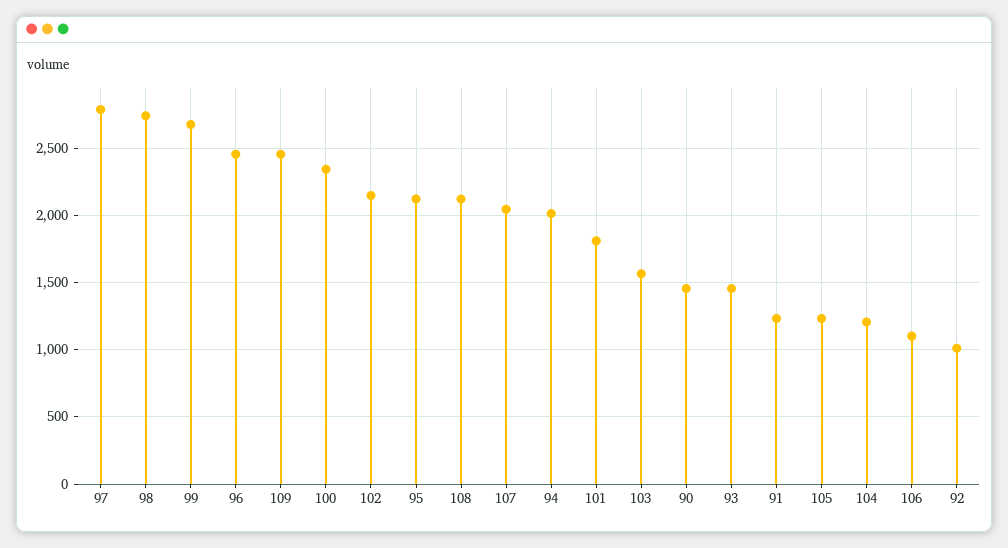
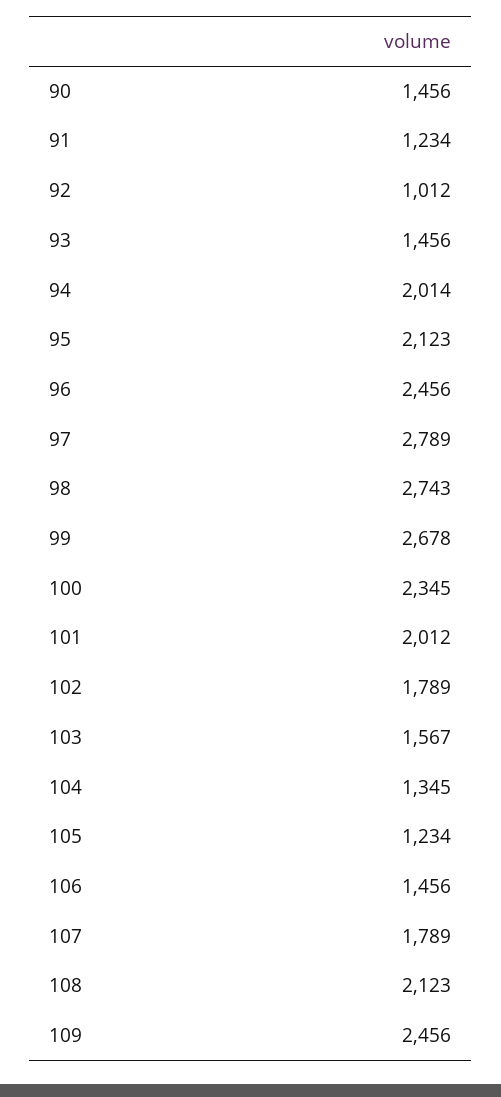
102: 2150 -> 1789
107: 2050 -> 1789
101: 1800 -> 2012
104: 1200 -> 1345
106: 1100 -> 1456

